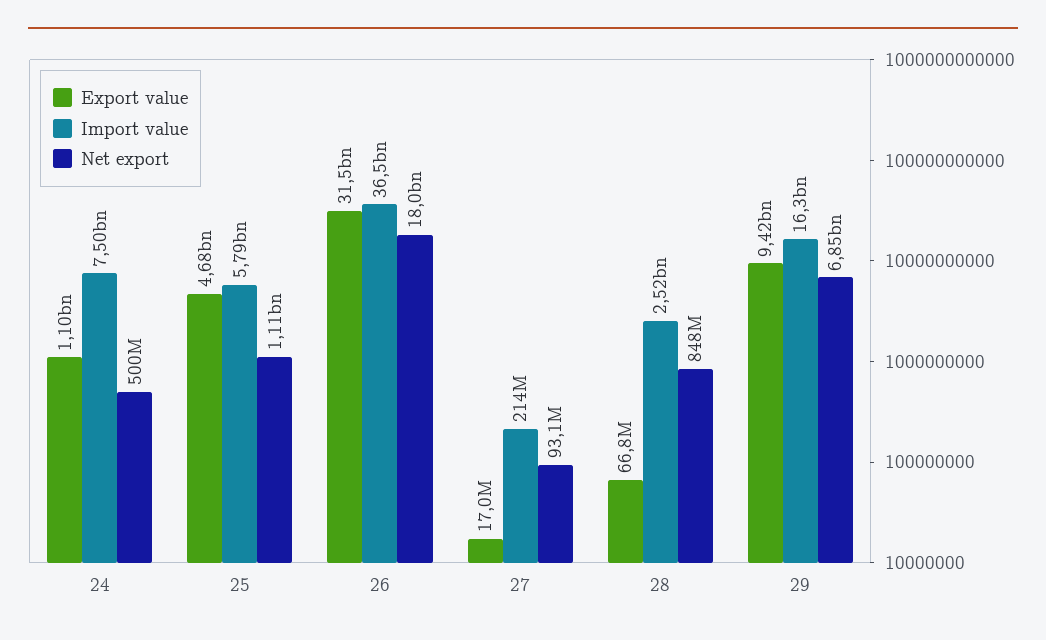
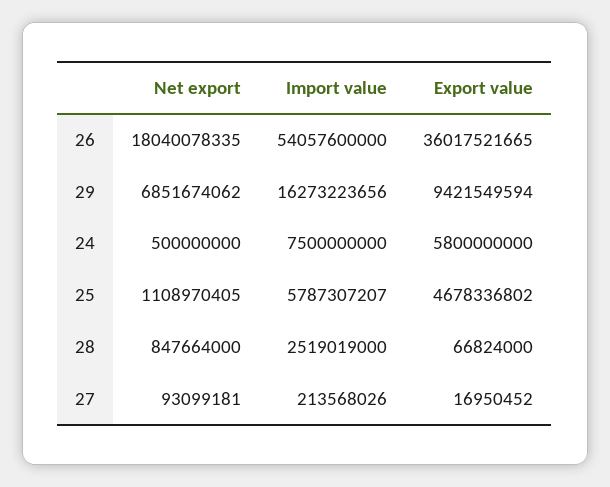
Export value, 24: 1100000000 -> 5800000000
Export value, 26: 31500000000 -> 36017521665
Import value, 26: 36500000000 -> 54057600000

